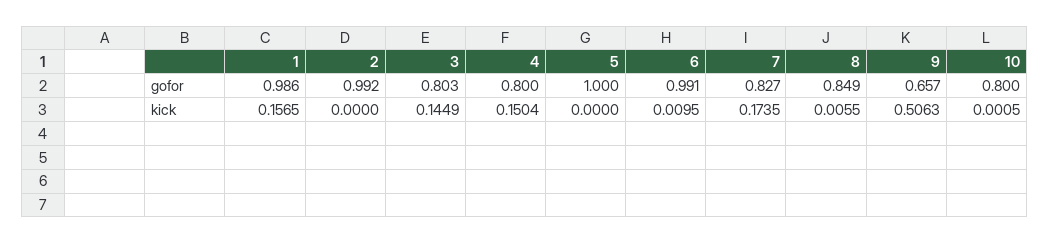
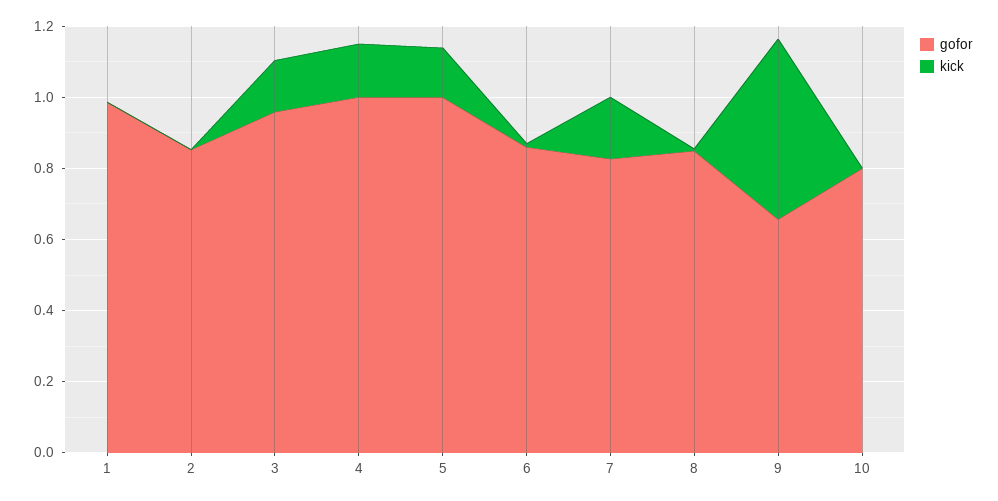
gofor, 2: 0.992 -> 0.85
gofor, 3: 0.803 -> 0.95
gofor, 4: 0.8 -> 1
gofor, 6: 0.991 -> 0.85
kick, 1: 0.1565 -> 0
kick, 5: 0 -> 0.15

